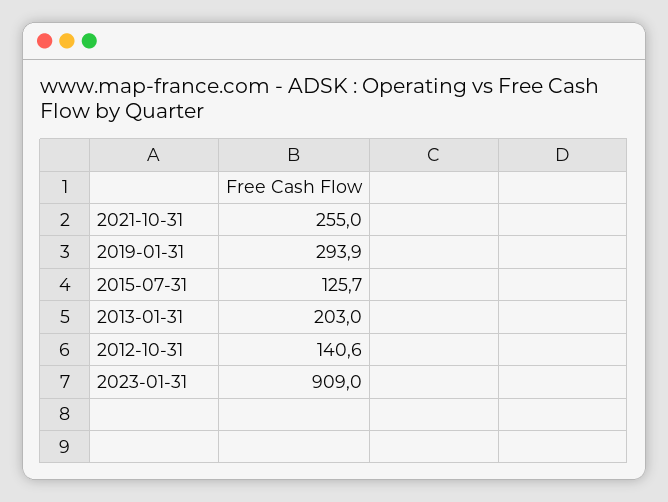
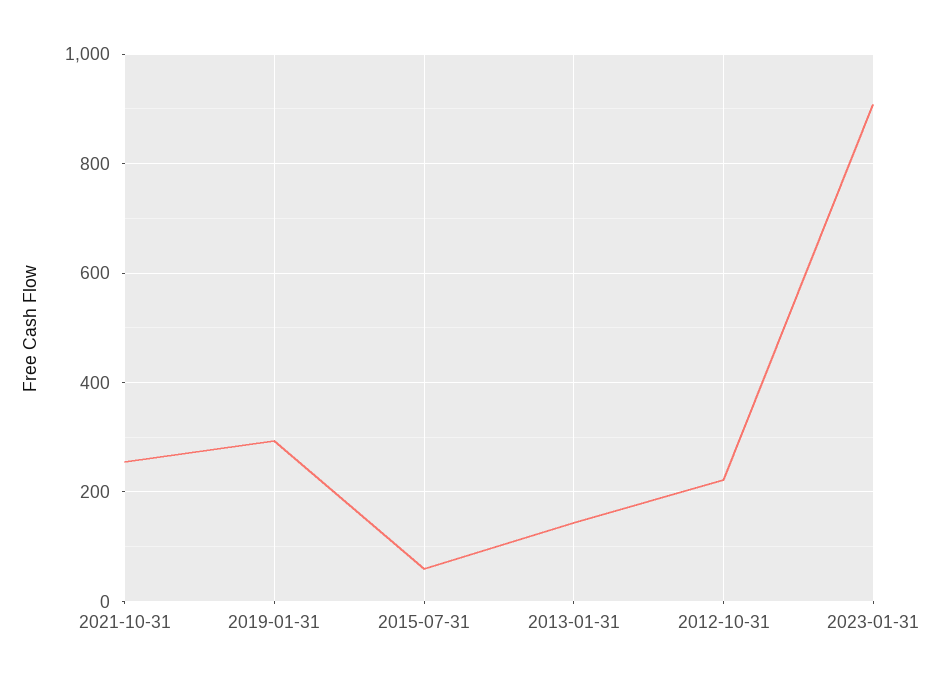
2015-07-31: 125.7 -> 60
2013-01-31: 203 -> 140
2012-10-31: 140.6 -> 220

